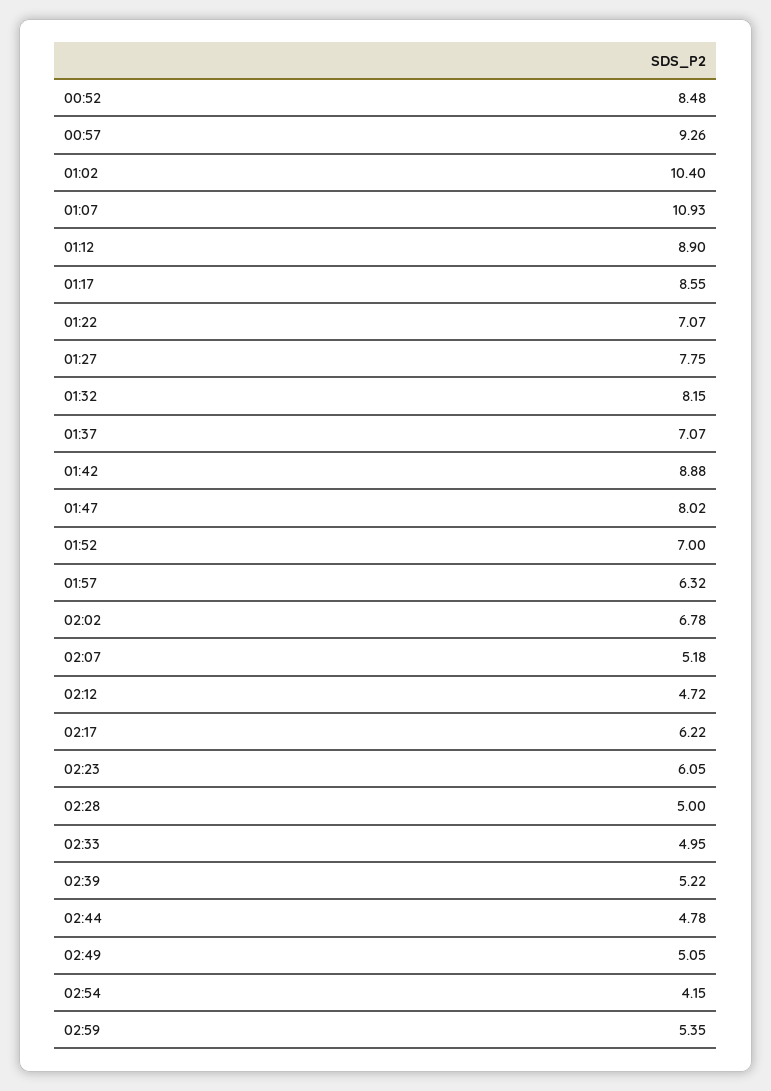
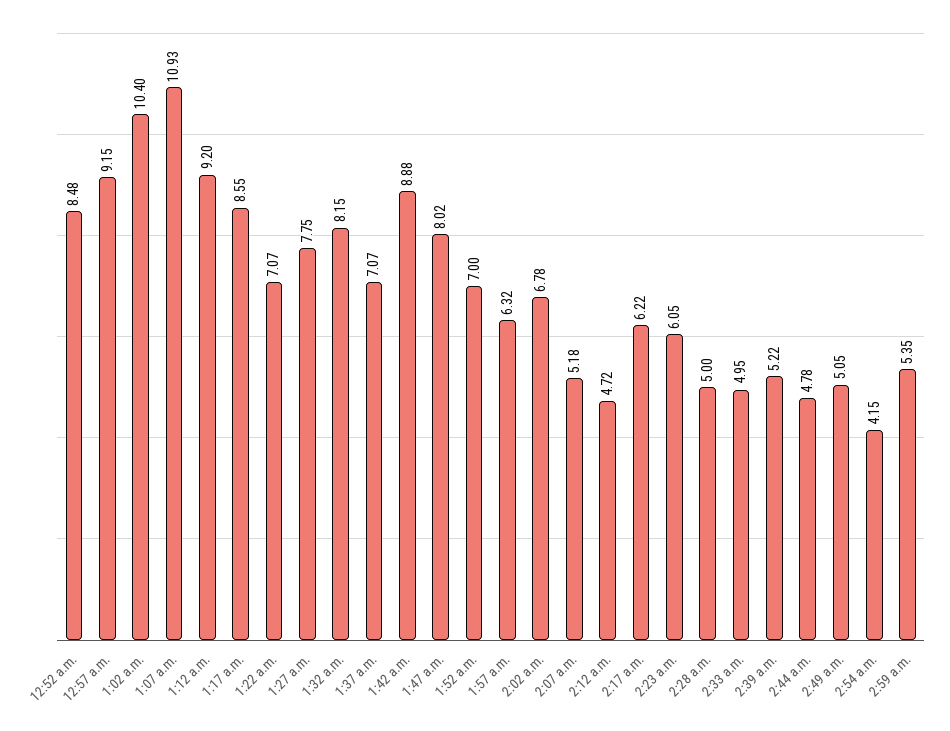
00:57: 9.26 -> 9.15
01:12: 8.9 -> 9.2

